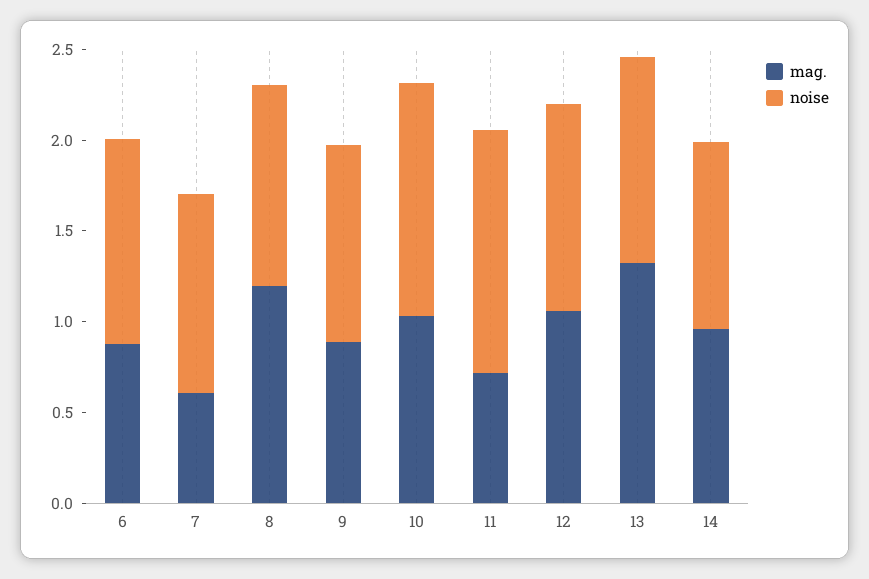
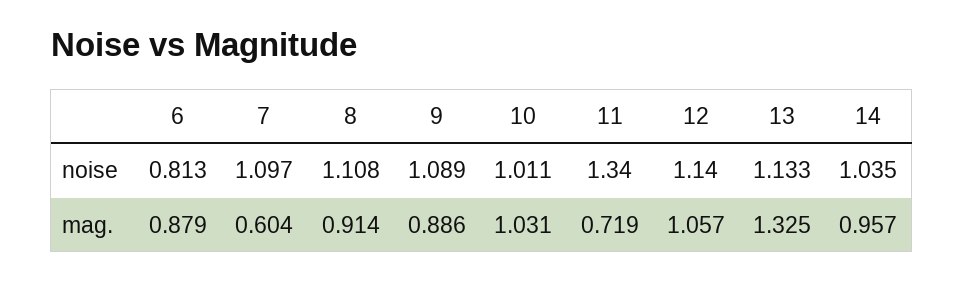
noise, 6: 1.1 -> 0.813
mag., 8: 1.2 -> 0.914
noise, 10: 1.3 -> 1.011

